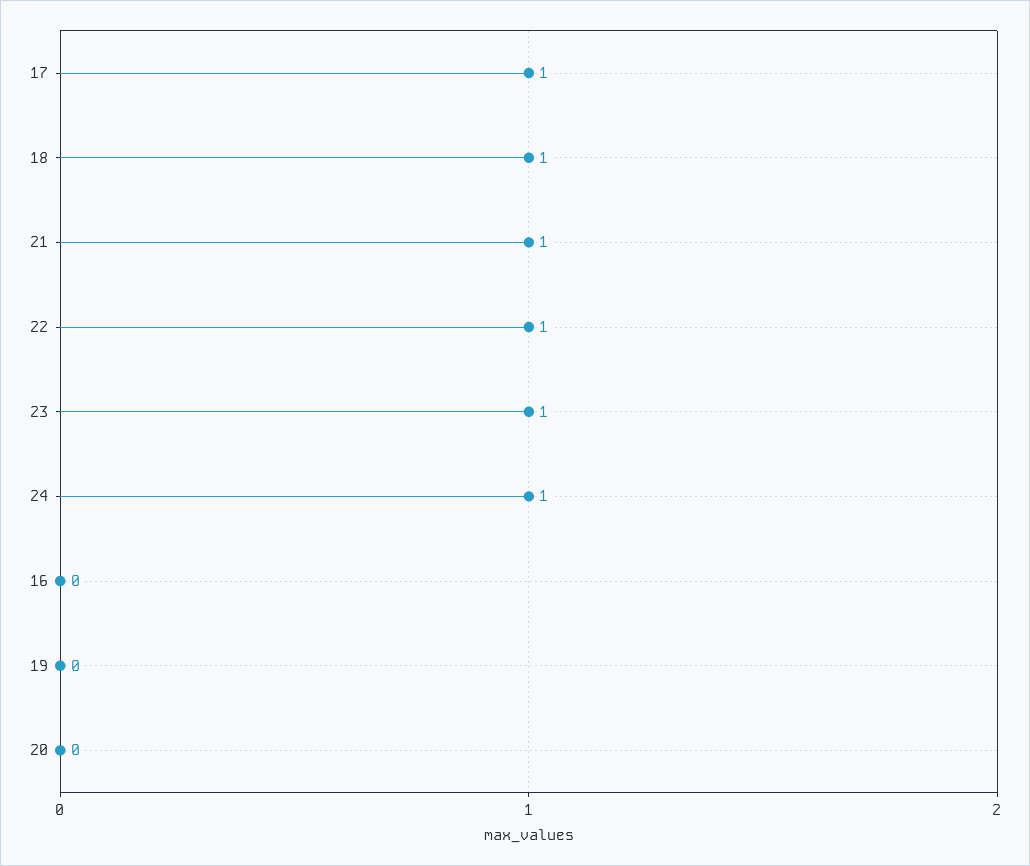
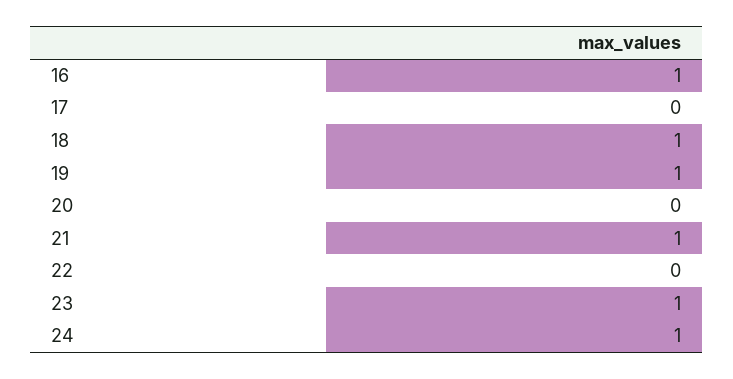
17: 1 -> 0
22: 1 -> 0
16: 0 -> 1
19: 0 -> 1

